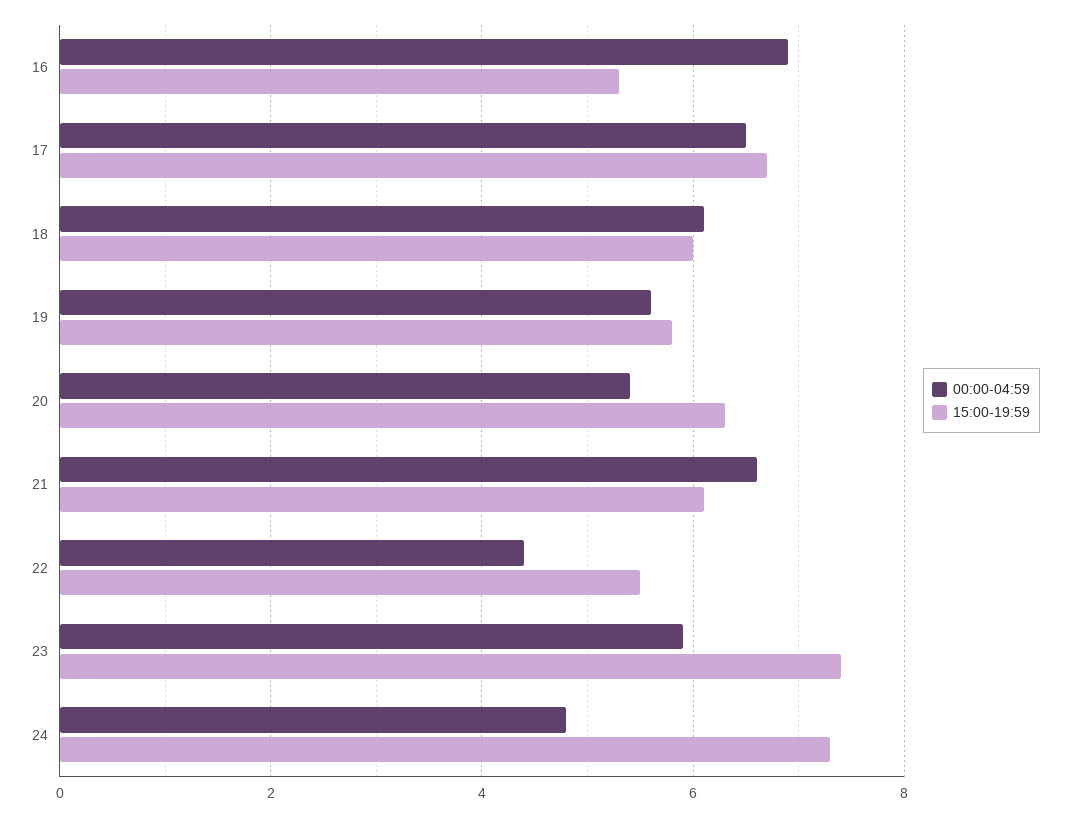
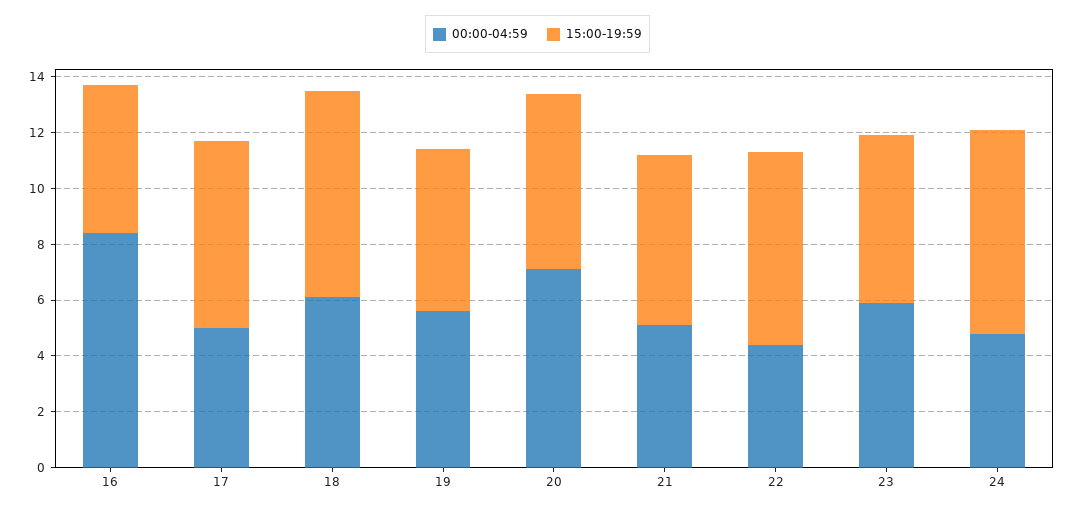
00:00-04:59, 16: 7 -> 8.5
00:00-04:59, 17: 6.5 -> 5
15:00-19:59, 18: 6 -> 7.5
00:00-04:59, 20: 5.5 -> 7
00:00-04:59, 21: 6.5 -> 5
15:00-19:59, 22: 5.5 -> 7
15:00-19:59, 23: 7.5 -> 6

